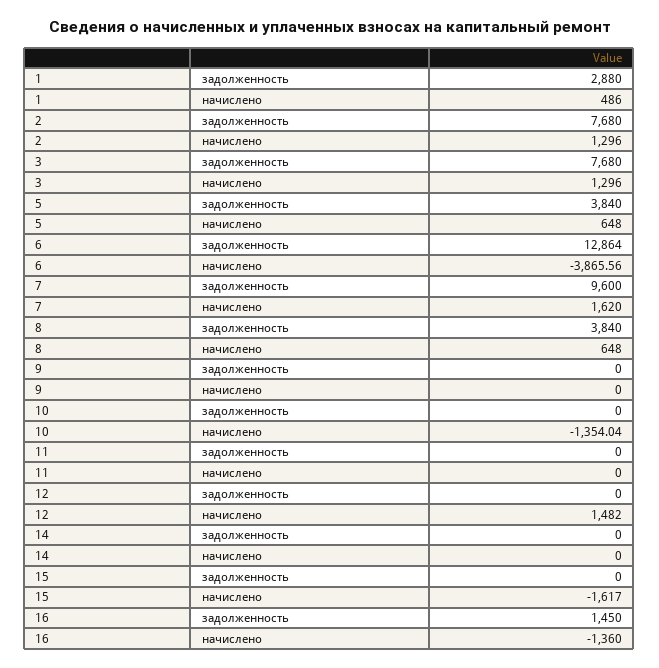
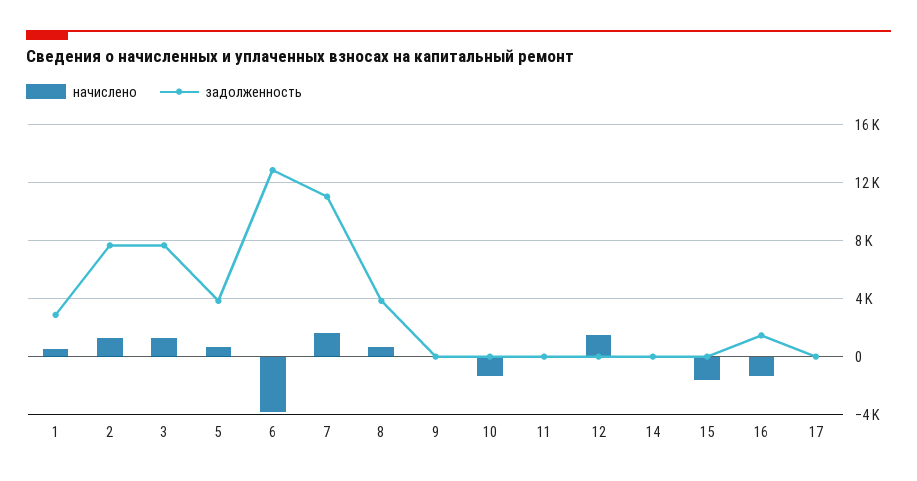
задолженность, 7: 9600 -> 11000
начислено, 17: none -> 0
задолженность, 17: none -> 0

